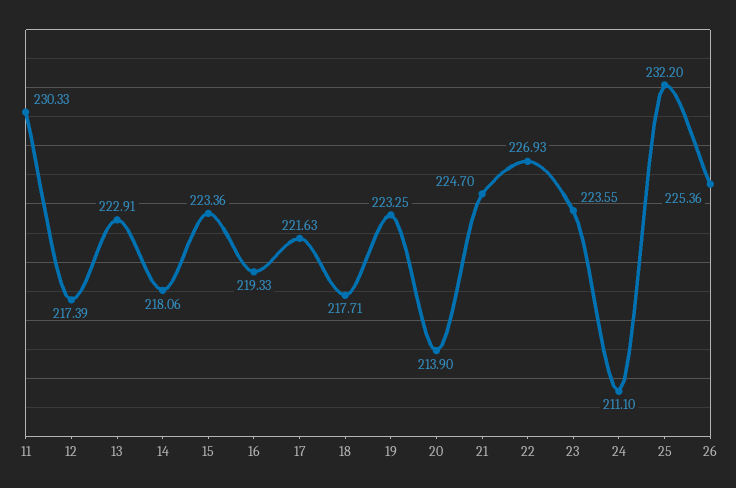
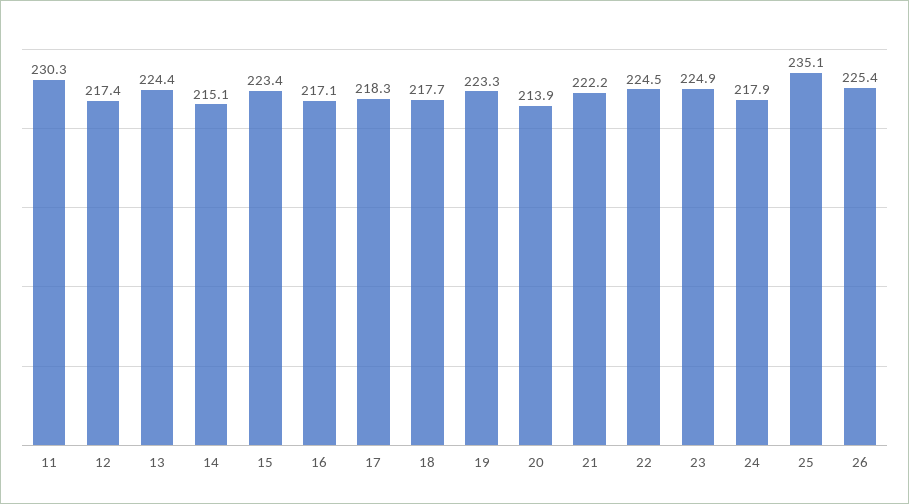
13: 222.91 -> 224.4
14: 218.06 -> 215.1
16: 219.33 -> 217.1
17: 221.63 -> 218.3
21: 224.7 -> 222.2
22: 226.93 -> 224.5
23: 223.55 -> 224.9
24: 211.1 -> 217.9
25: 232.2 -> 235.1

